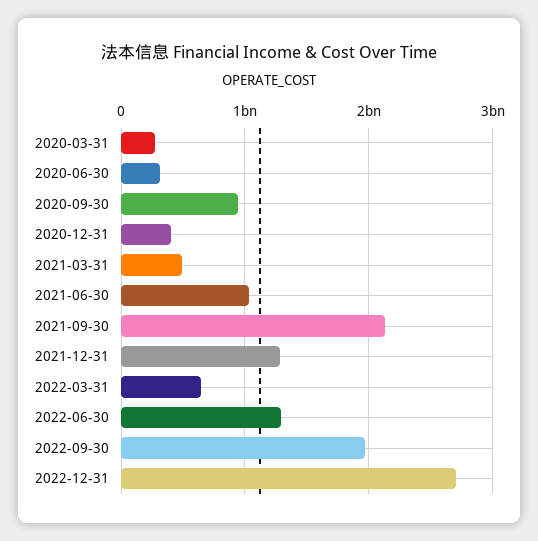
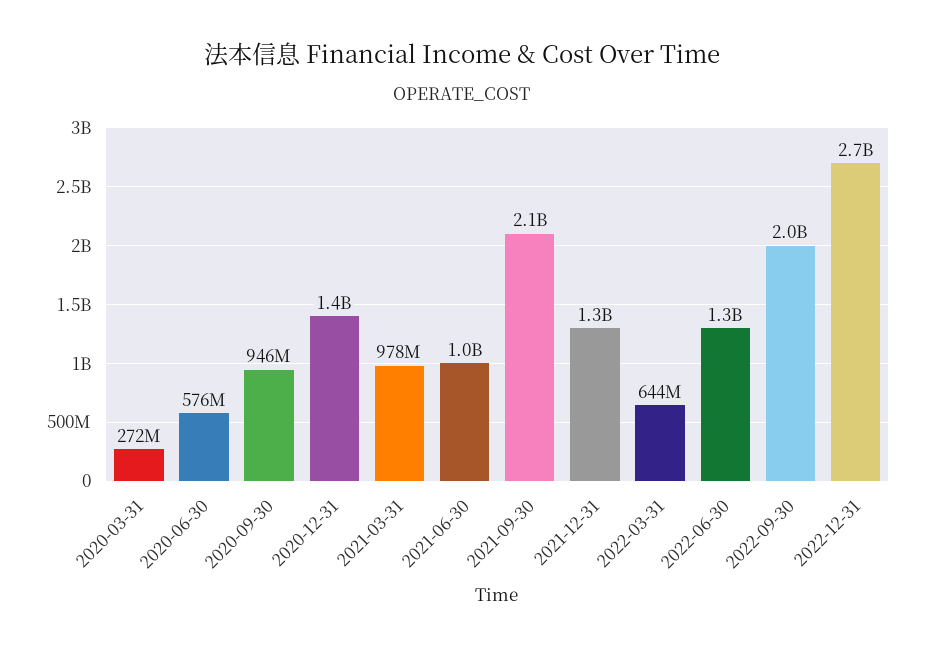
2020-06-30: 300000000 -> 576000000
2020-12-31: 400000000 -> 1400000000
2021-03-31: 500000000 -> 978000000

